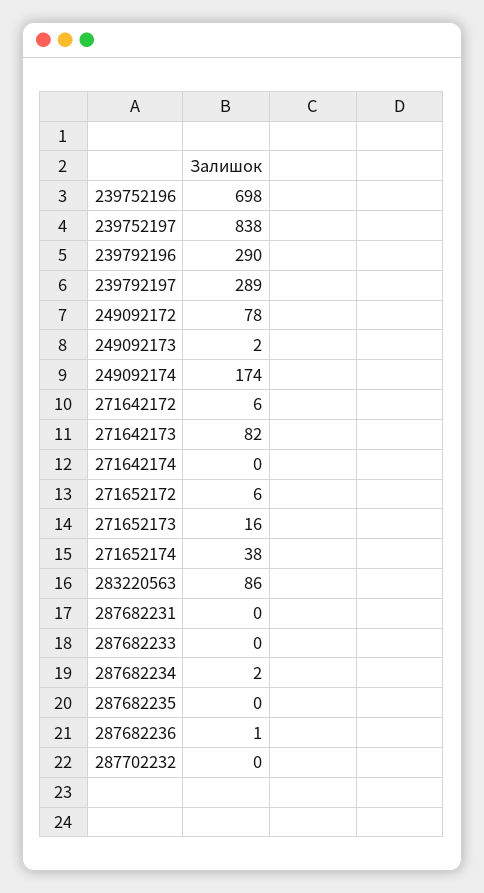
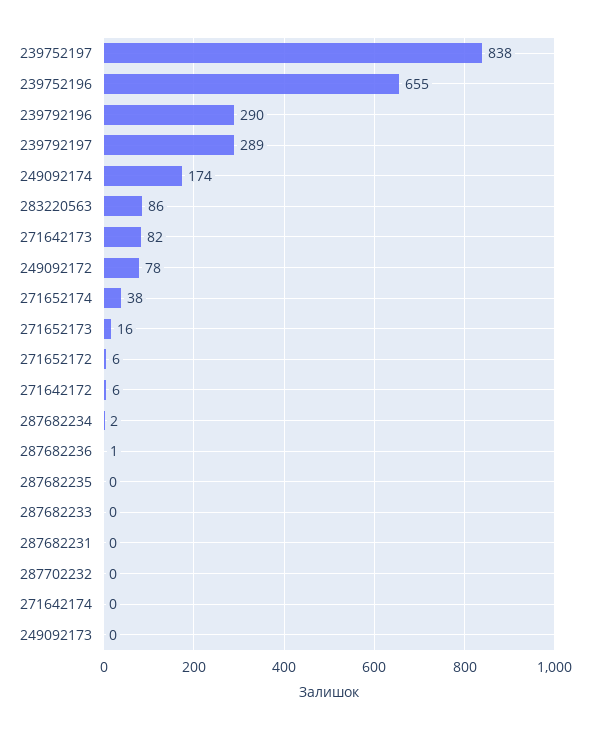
239752196: 698 -> 655
249092173: 2 -> 0

